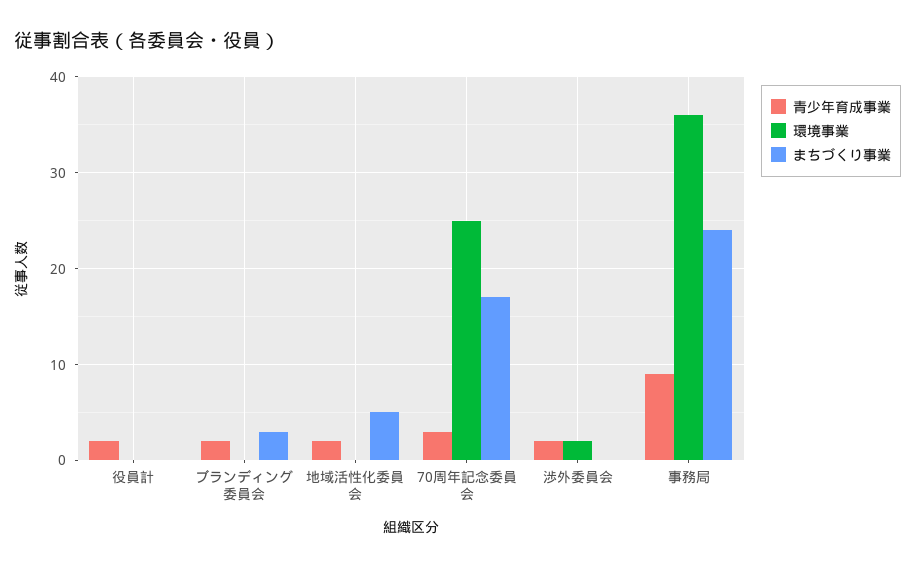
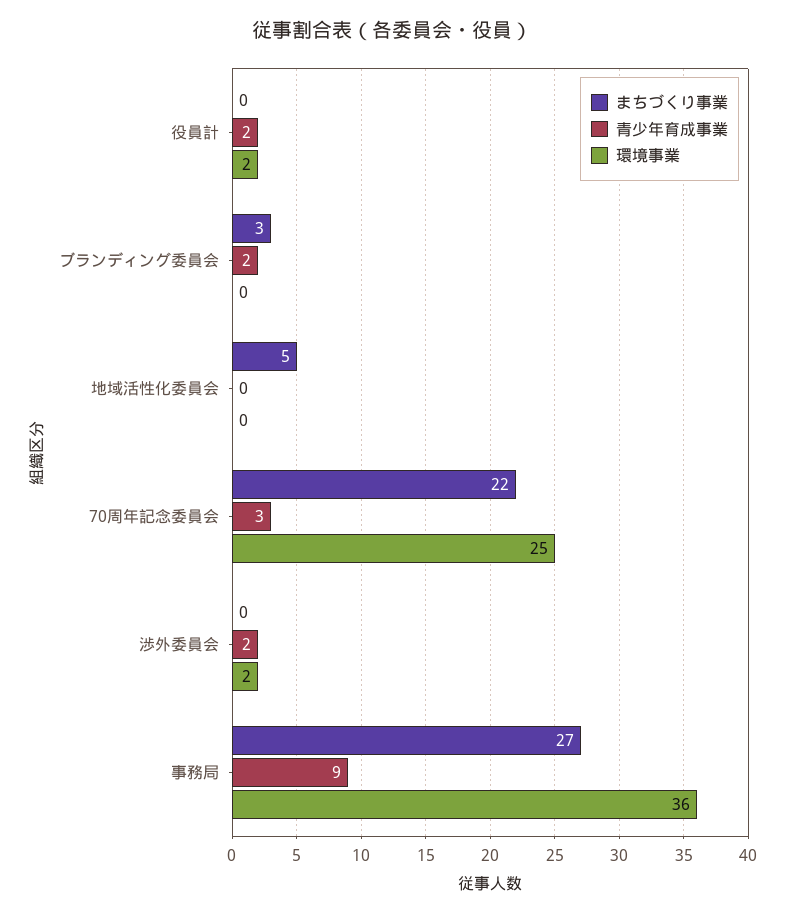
環境事業, 役員計: 0 -> 2
青少年育成事業, 地域活性化委員会: 2 -> 0
まちづくり事業, 70周年記念委員会: 17 -> 22
まちづくり事業, 事務局: 24 -> 27

